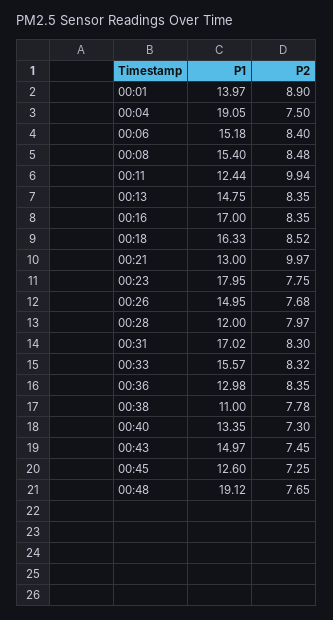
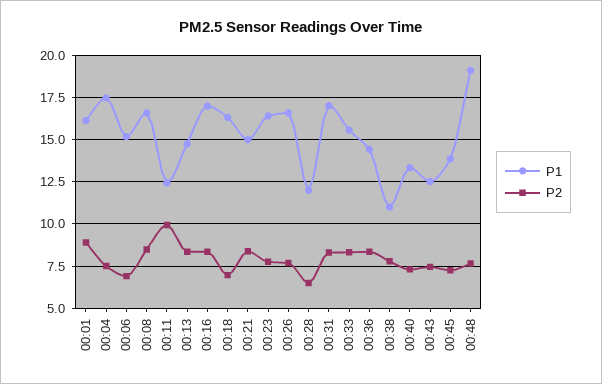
P1, 00:01: 13.97 -> 16
P1, 00:04: 19.05 -> 17.5
P2, 00:06: 8.4 -> 7
P1, 00:08: 15.4 -> 16.5
P2, 00:18: 8.52 -> 7
P1, 00:21: 13 -> 15
P2, 00:21: 9.97 -> 8.5
P1, 00:23: 17.95 -> 16.5
P1, 00:26: 14.95 -> 16.5
P2, 00:28: 7.97 -> 6.5
P1, 00:36: 12.98 -> 14.5
P1, 00:43: 14.97 -> 12.5
P1, 00:45: 12.6 -> 14

